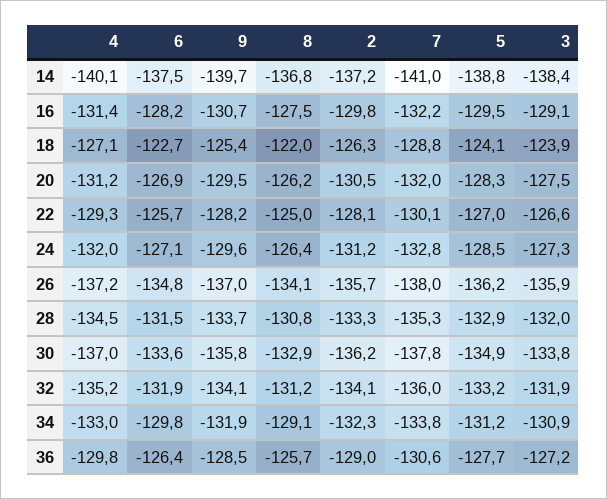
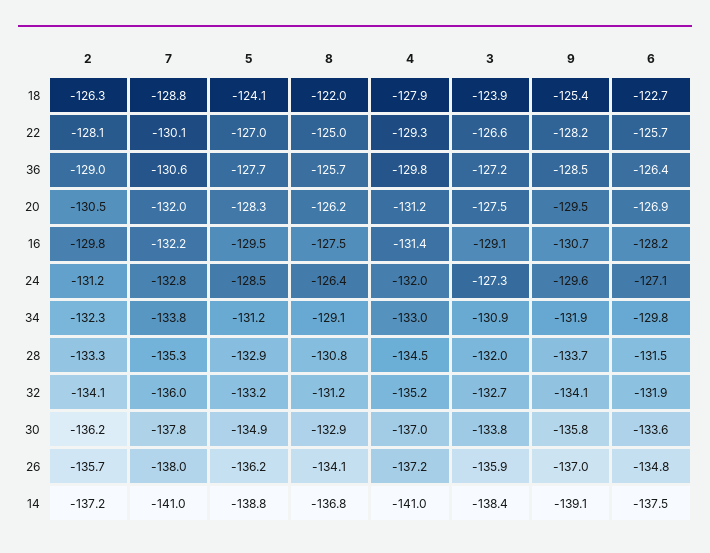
4, 14: -140.1 -> -141
9, 14: -139.7 -> -139.1
4, 18: -127.1 -> -127.9
3, 32: -131.9 -> -132.7

